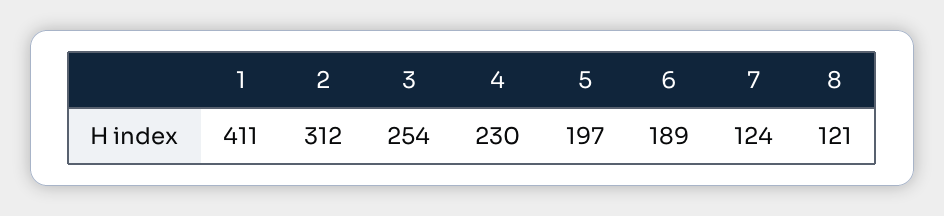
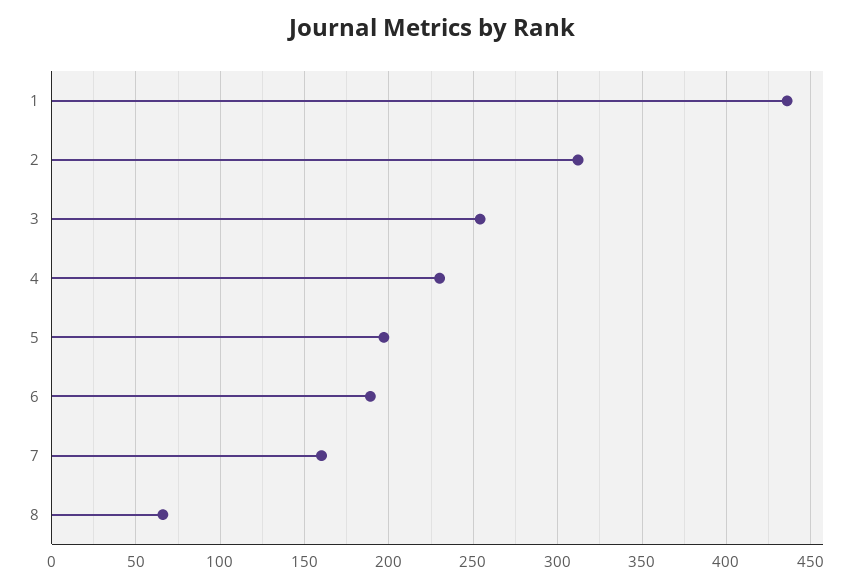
1: 411 -> 435
7: 124 -> 160
8: 121 -> 65

